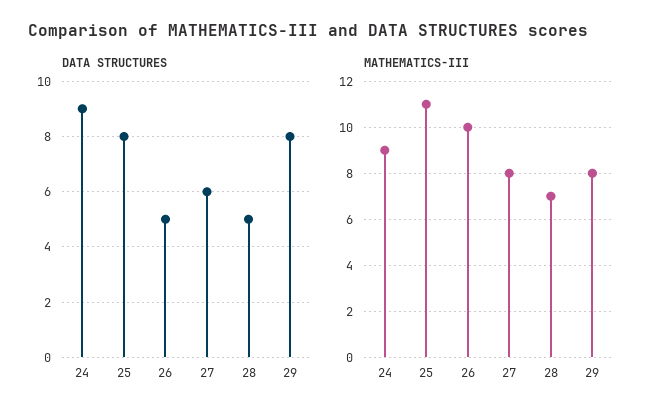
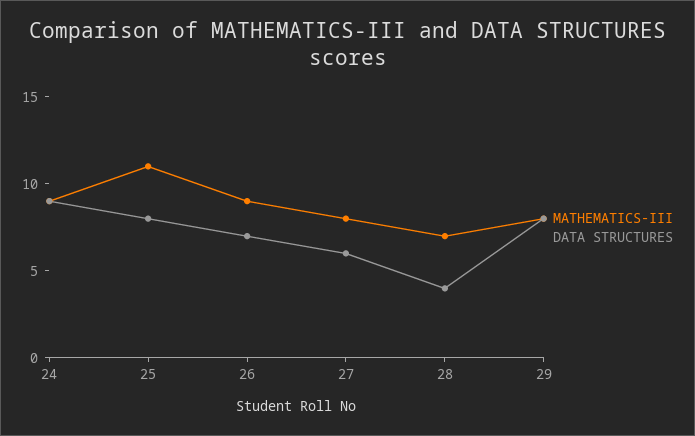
DATA STRUCTURES, 26: 5 -> 7
DATA STRUCTURES, 28: 5 -> 4
MATHEMATICS-III, 26: 10 -> 9

